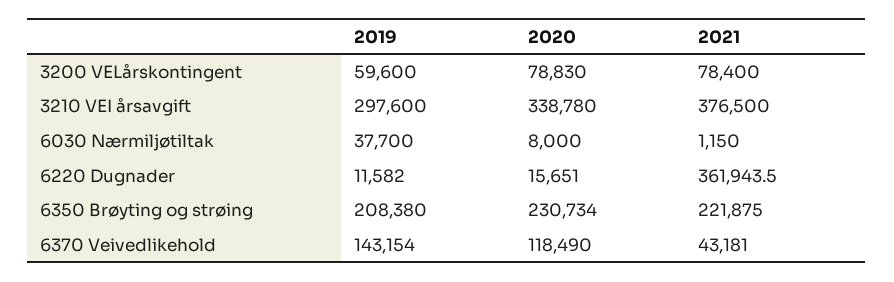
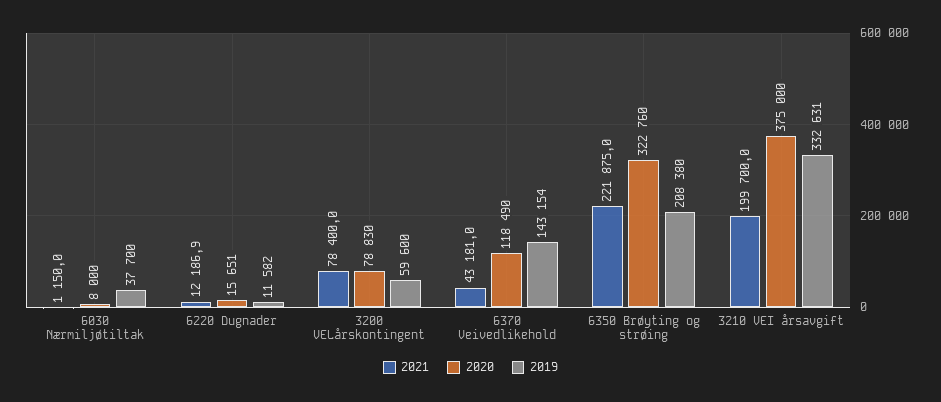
2019, 3210 VEI årsavgift: 297600 -> 332631
2020, 3210 VEI årsavgift: 338780 -> 375000
2021, 3210 VEI årsavgift: 376500 -> 199700
2021, 6220 Dugnader: 361943.5 -> 12186.9
2020, 6350 Brøyting og strøing: 230734 -> 322760

